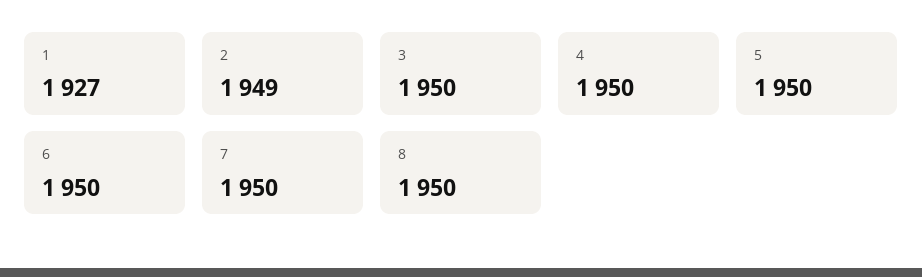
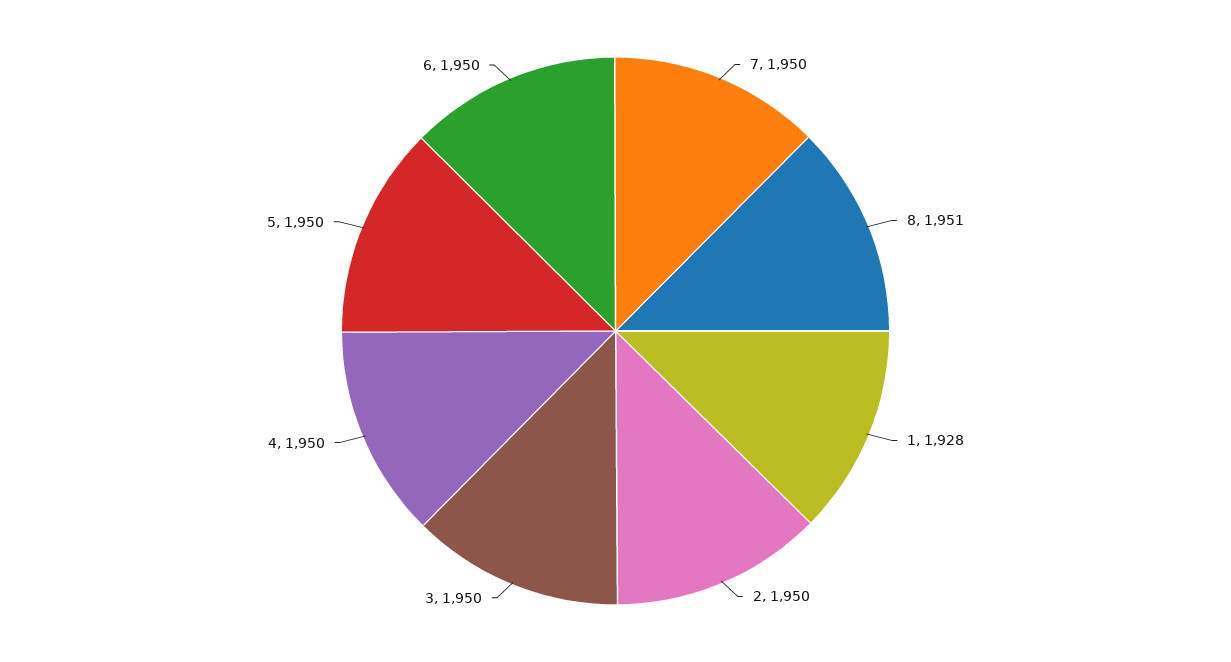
1: 1927 -> 1928
2: 1949 -> 1950
8: 1950 -> 1951

